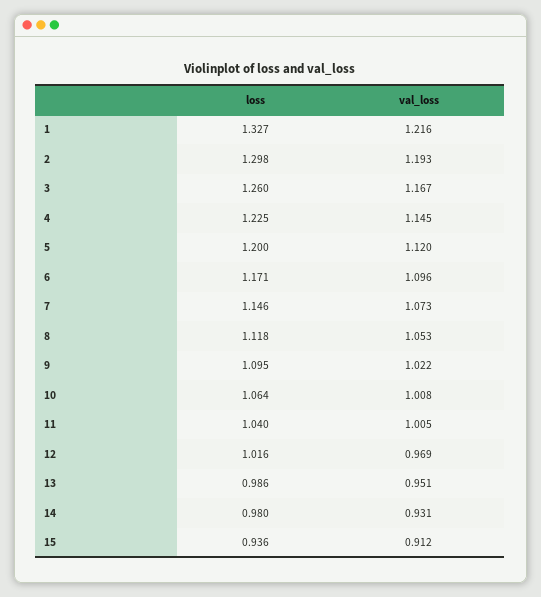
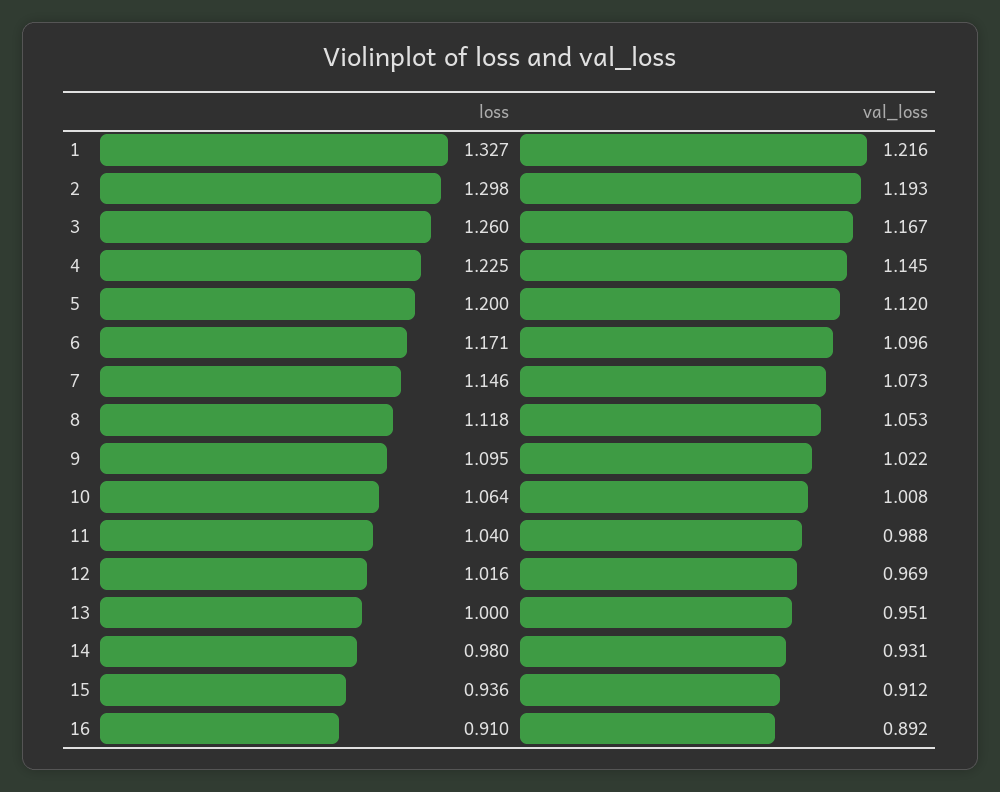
val_loss, 11: 1.005 -> 0.988
loss, 13: 0.986 -> 1
loss, 16: none -> 0.91
val_loss, 16: none -> 0.892

